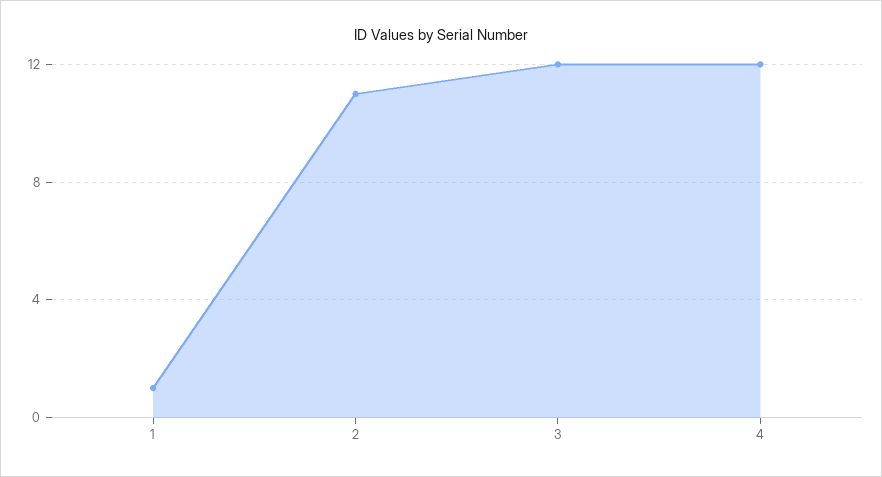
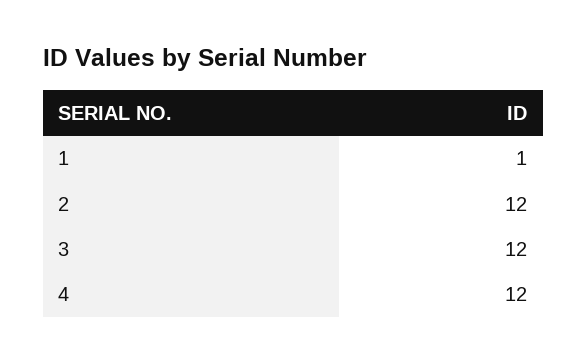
2: 11 -> 12

